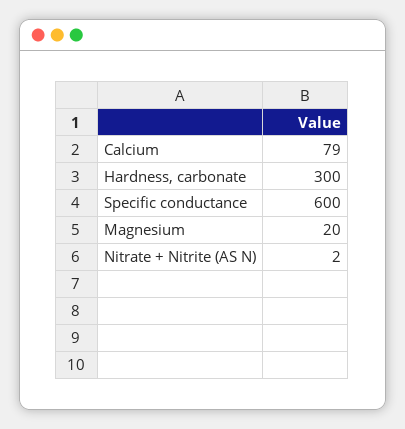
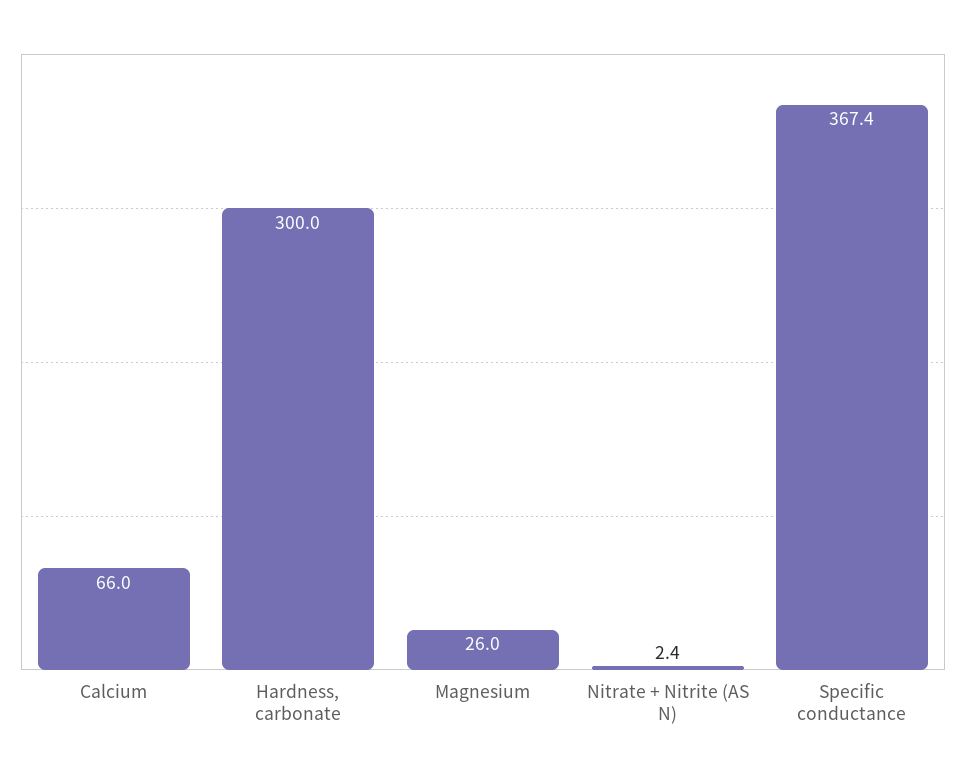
Calcium: 79 -> 66
Specific conductance: 600 -> 367.4
Magnesium: 20 -> 26

